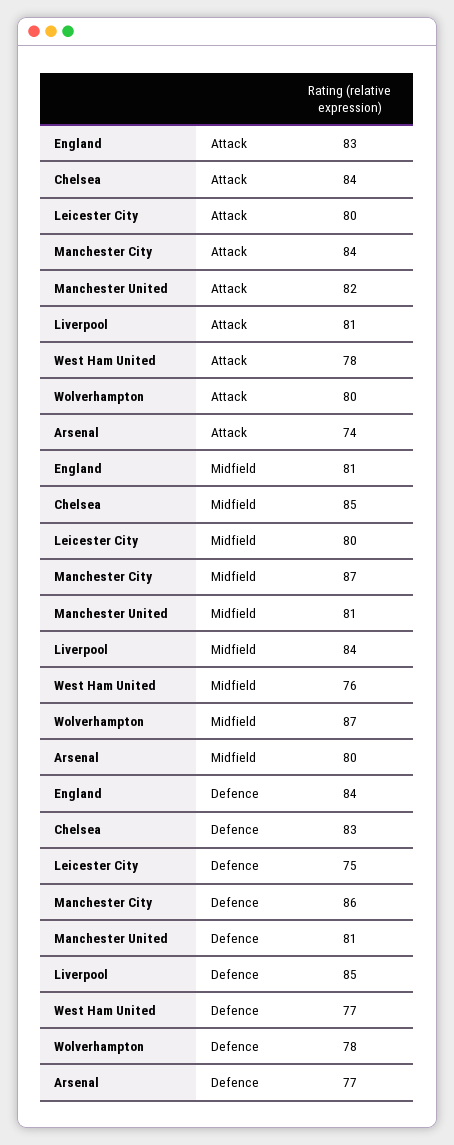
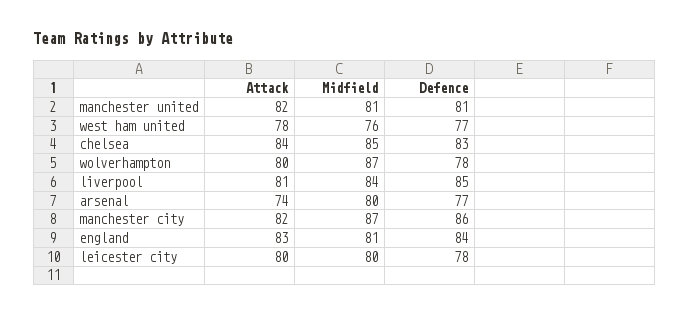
Manchester City, Attack: 84 -> 82
Leicester City, Defence: 75 -> 78

